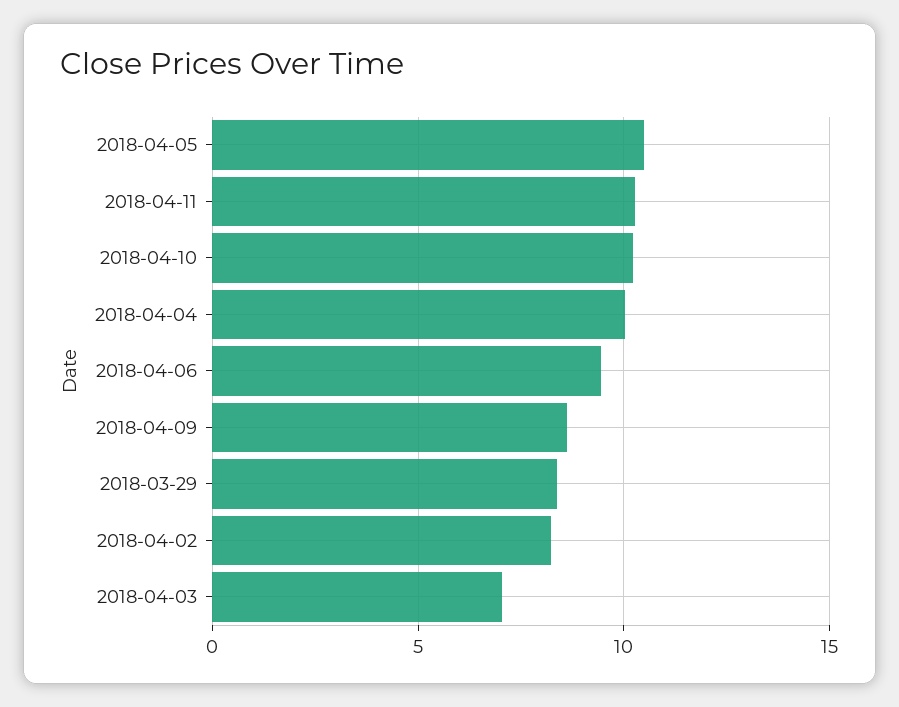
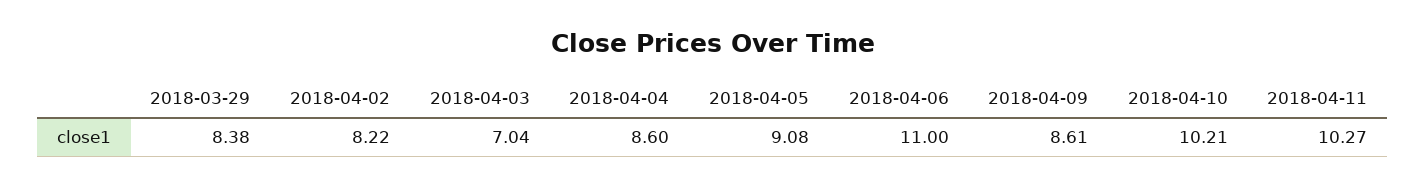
2018-04-05: 10.5 -> 9.08
2018-04-04: 10 -> 8.6
2018-04-06: 9.5 -> 11

